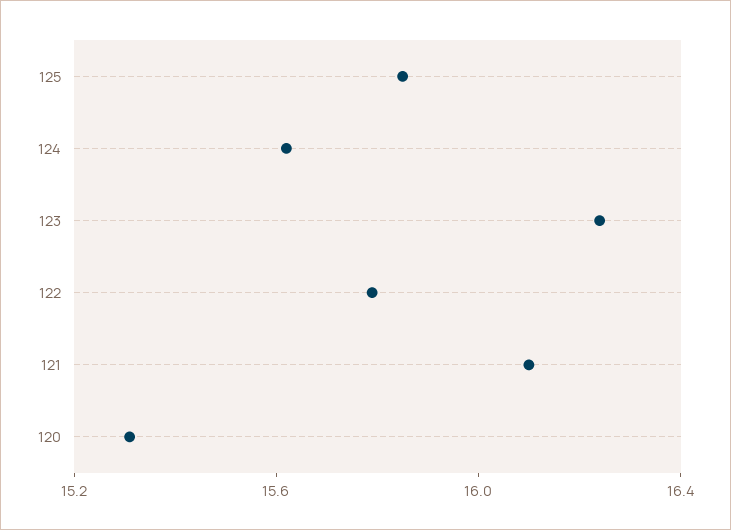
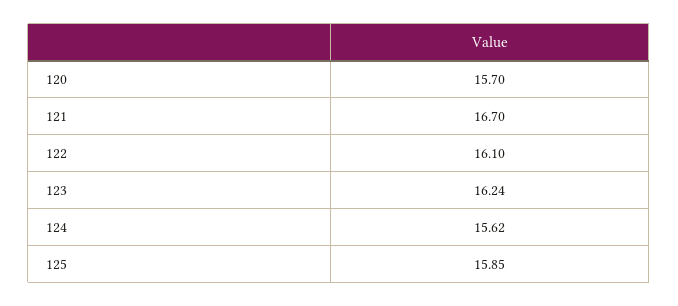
122: 15.8 -> 16.1
121: 16.1 -> 16.7
120: 15.3 -> 15.7

